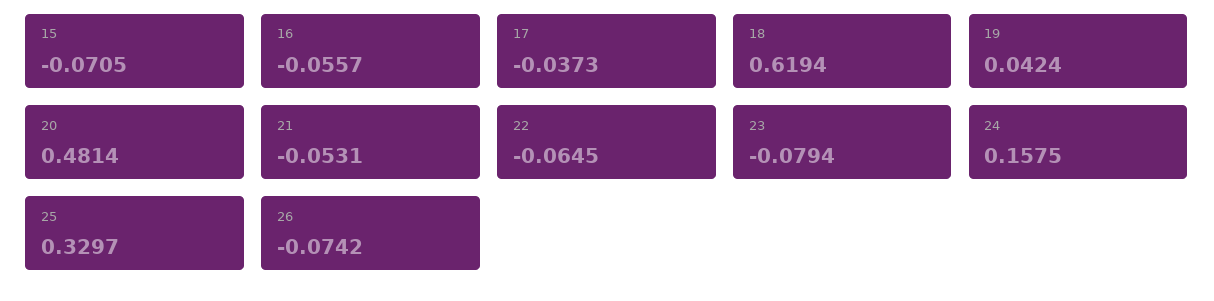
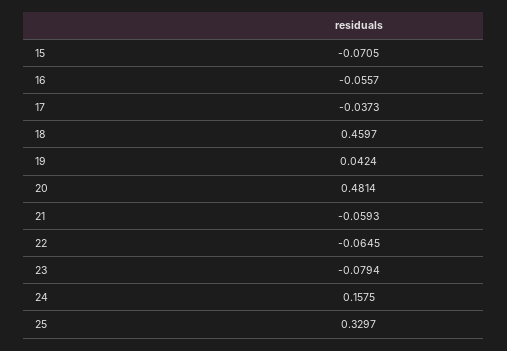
18: 0.6194 -> 0.4597
21: -0.0531 -> -0.0593
26: -0.0742 -> none

